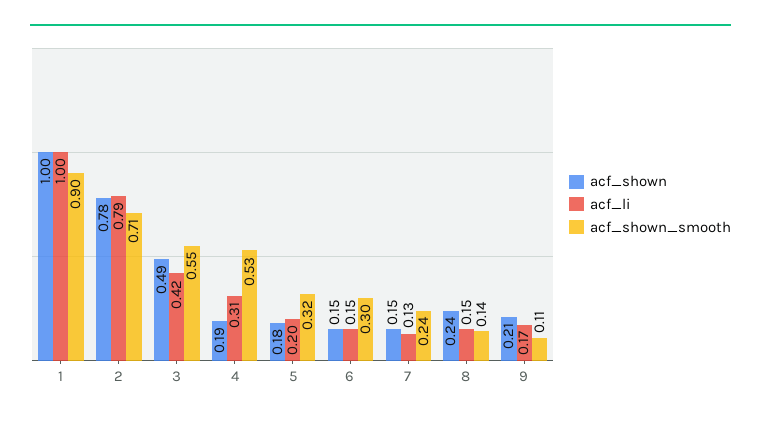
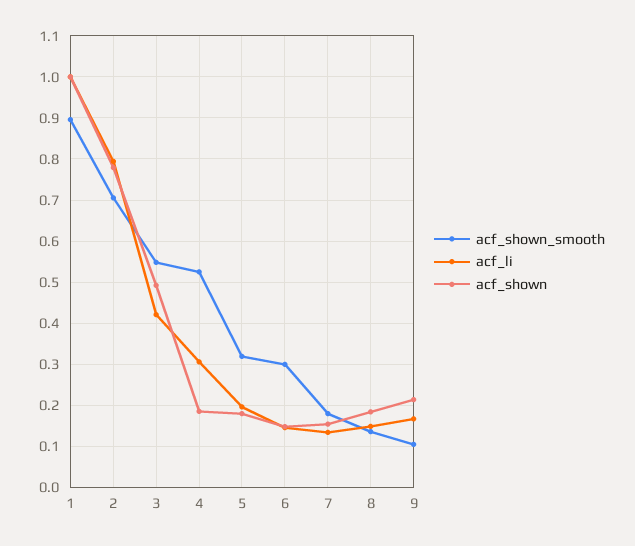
acf_shown_smooth, 7: 0.24 -> 0.18
acf_shown, 8: 0.24 -> 0.18

